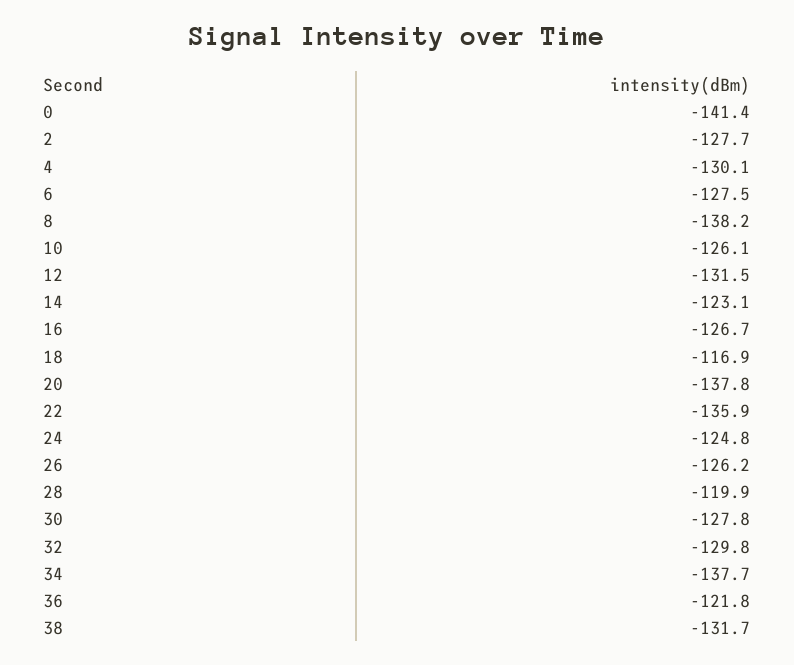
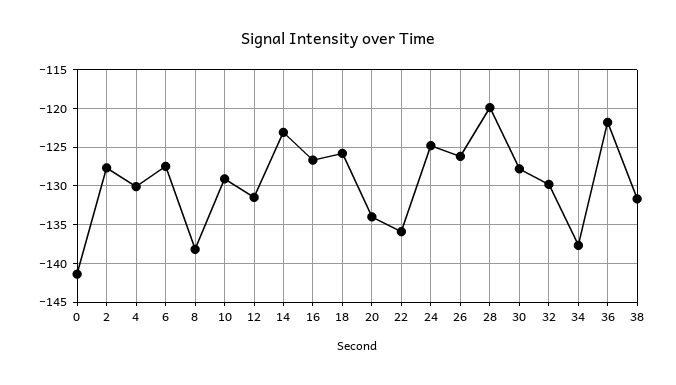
10: -126.1 -> -129
18: -116.9 -> -126
20: -137.8 -> -134

